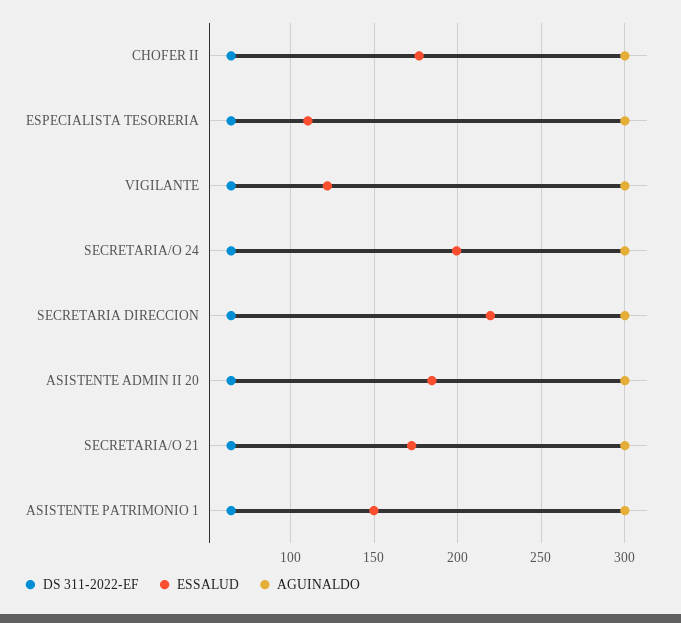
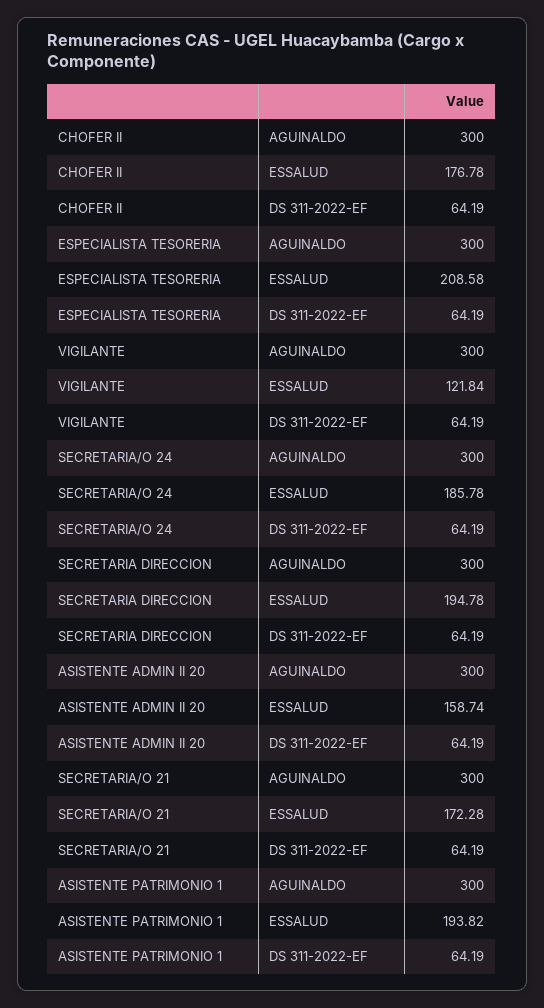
ESSALUD, ESPECIALISTA TESORERIA: 110 -> 208.58
ESSALUD, SECRETARIA/O 24: 200 -> 185.78
ESSALUD, SECRETARIA DIRECCION: 220 -> 194.78
ESSALUD, ASISTENTE ADMIN II 20: 185 -> 158.74
ESSALUD, ASISTENTE PATRIMONIO 1: 150 -> 193.82

